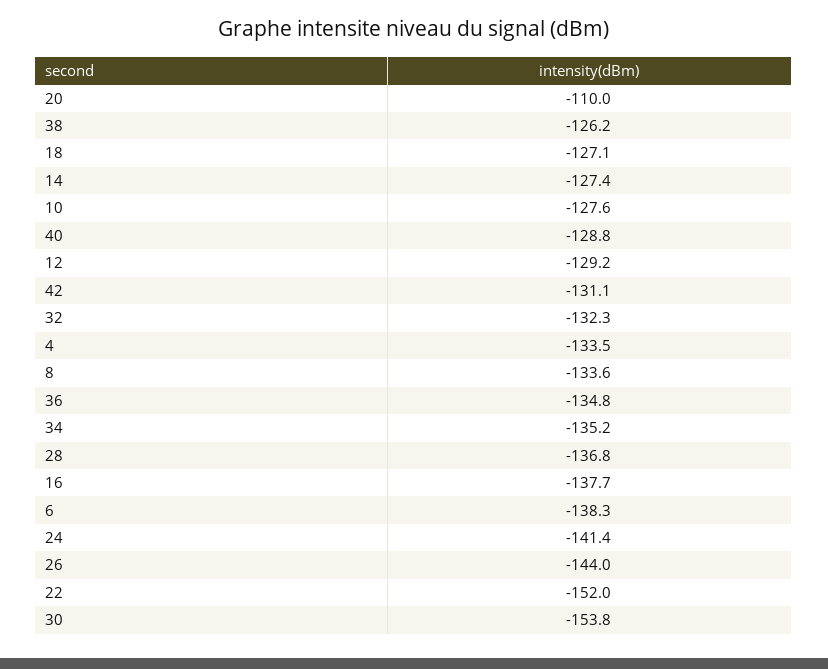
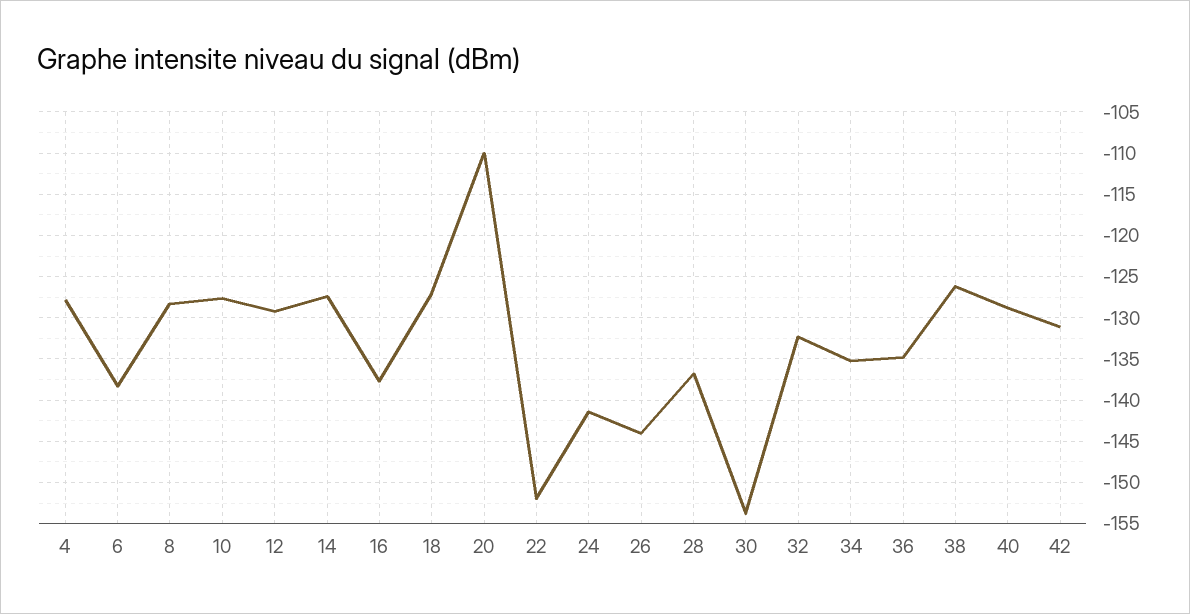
4: -133.5 -> -128
8: -133.6 -> -128

